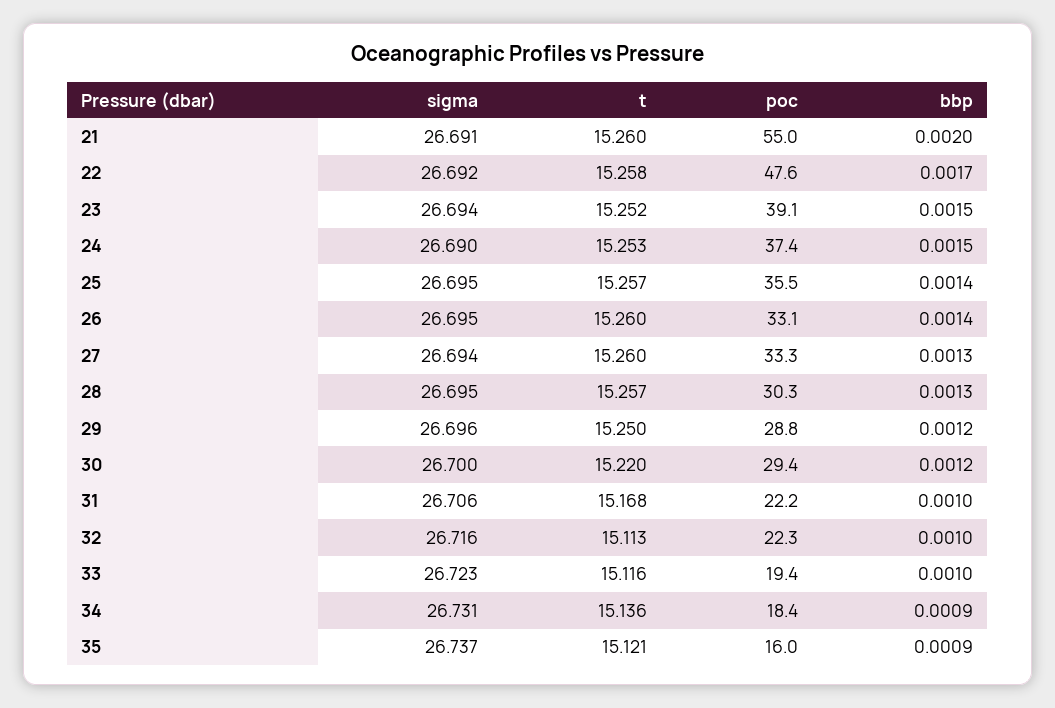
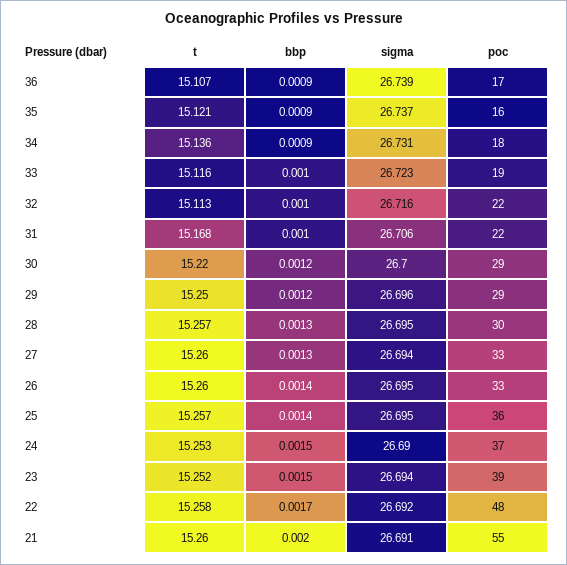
t, 36: none -> 15.107
bbp, 36: none -> 0.0009
sigma, 36: none -> 26.739
poc, 36: none -> 17

